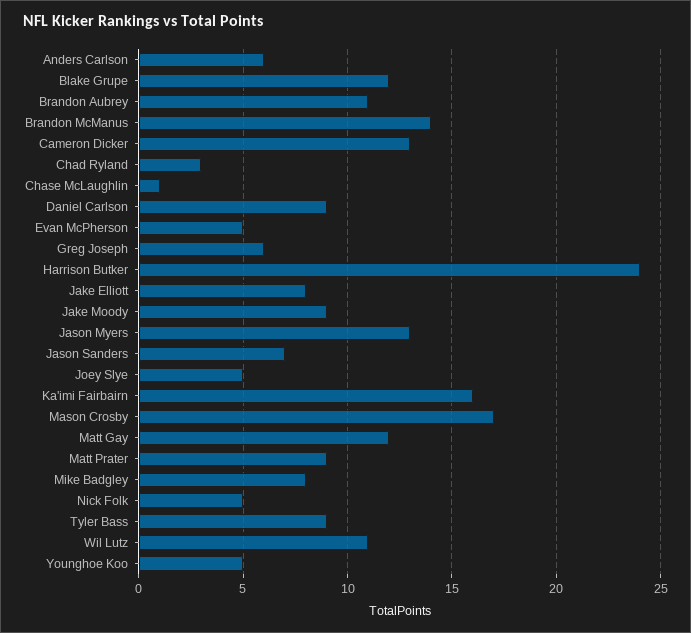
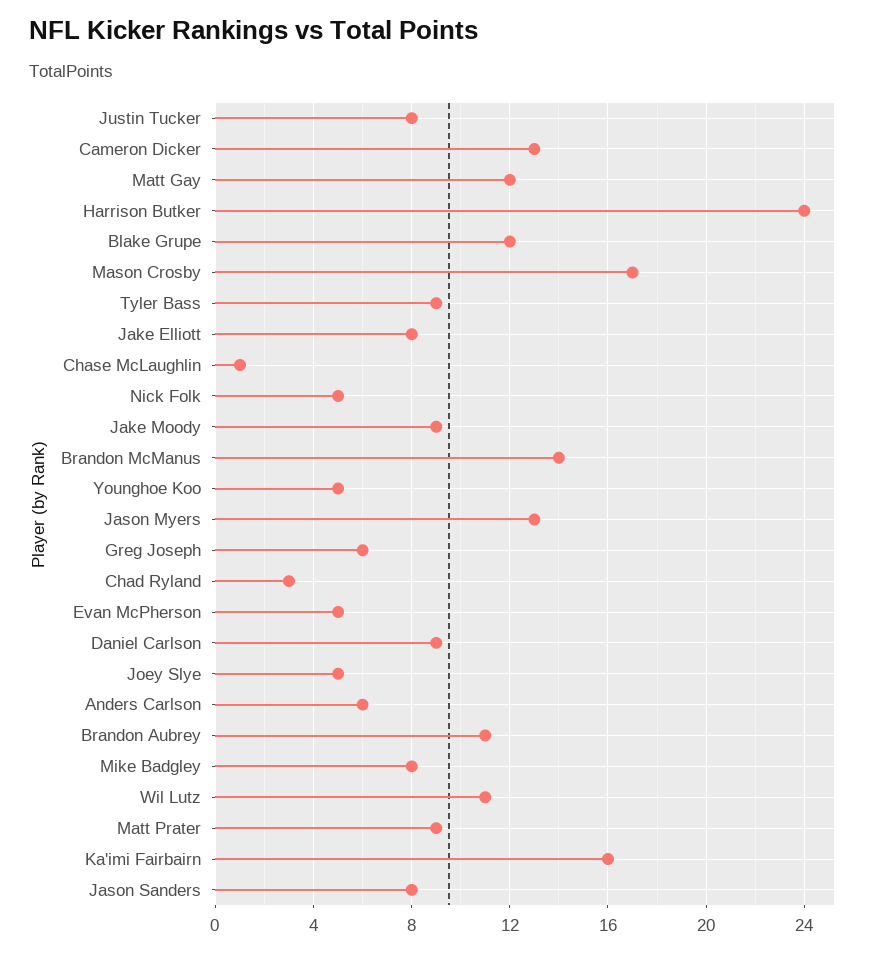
Jason Sanders: 7 -> 8
Justin Tucker: none -> 8

